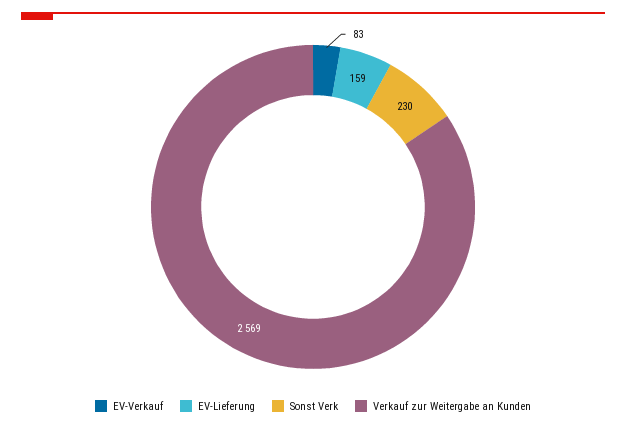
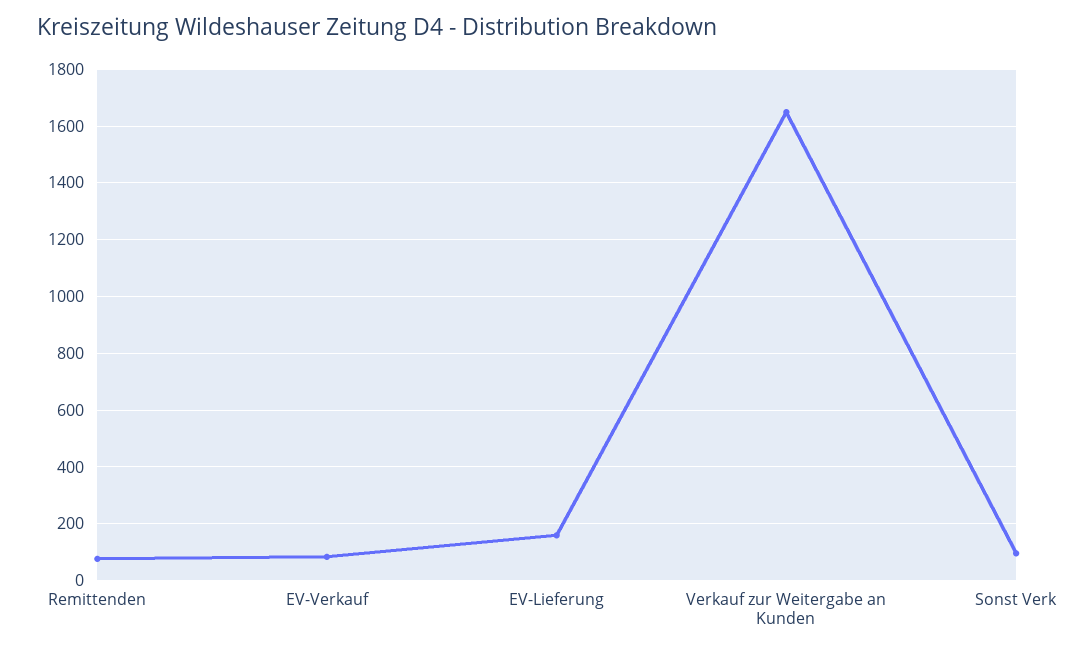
Sonst Verk: 230 -> 100
Verkauf zur Weitergabe an Kunden: 2569 -> 1650
Remittenden: none -> 75

